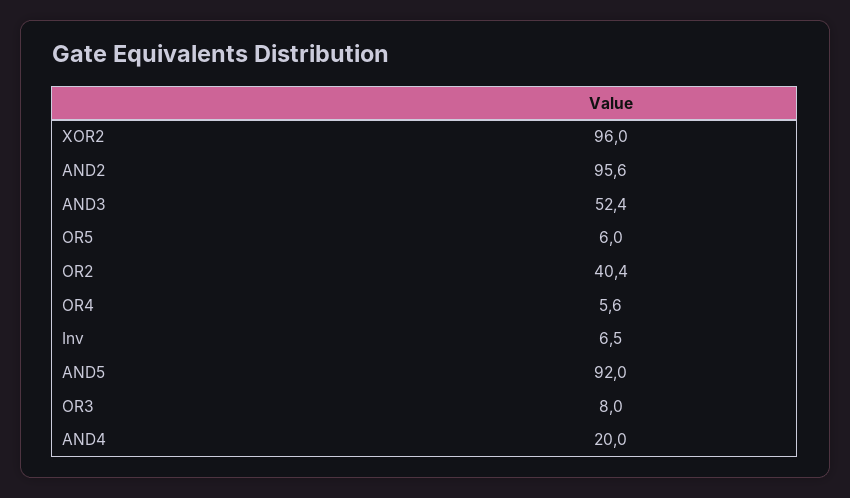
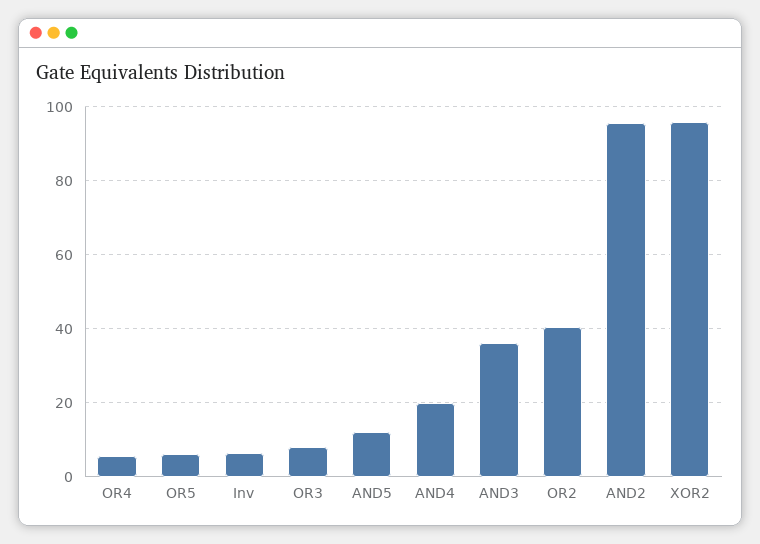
AND3: 52.4 -> 36
AND5: 92 -> 12

